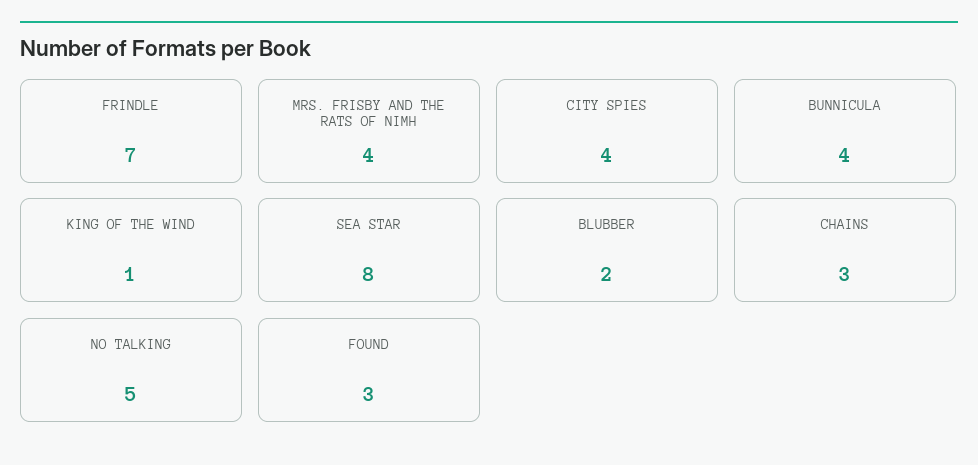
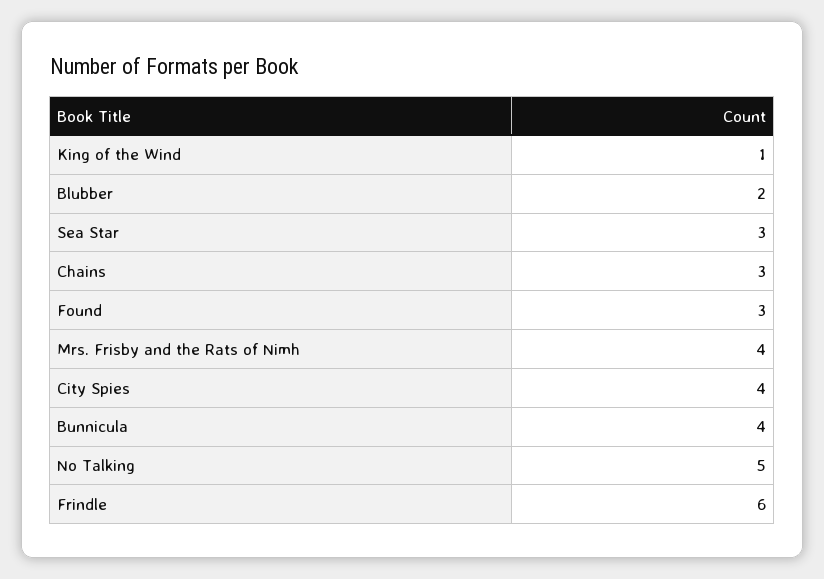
FRINDLE: 7 -> 6
SEA STAR: 8 -> 3

